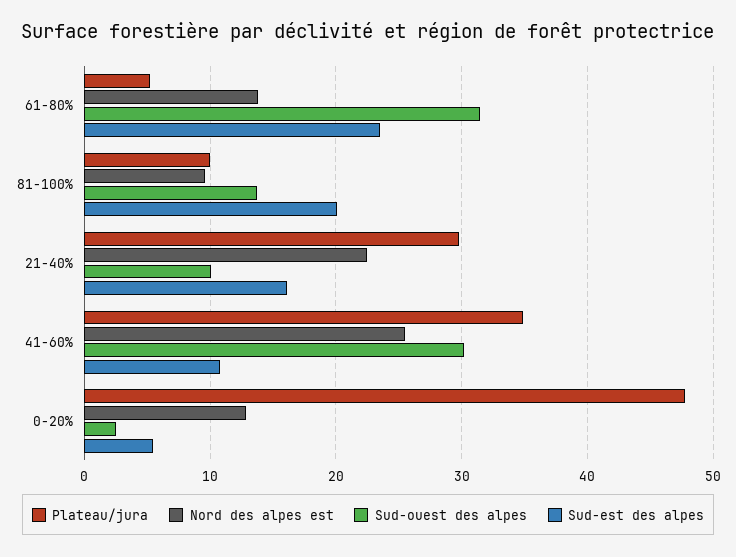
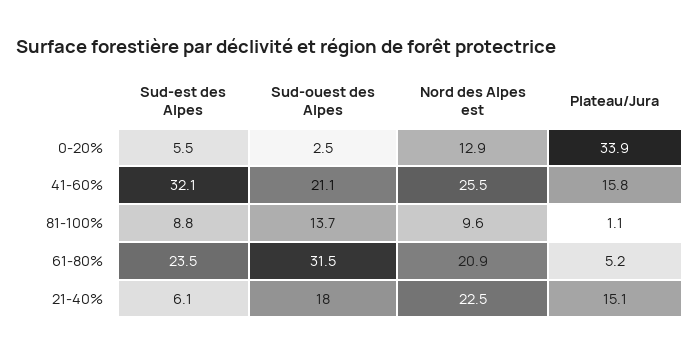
Nord des alpes est, 61-80%: 14 -> 20.9
Plateau/jura, 81-100%: 10 -> 1.1
Sud-est des alpes, 81-100%: 20 -> 8.8
Plateau/jura, 21-40%: 30 -> 15.1
Sud-ouest des alpes, 21-40%: 10 -> 18
Sud-est des alpes, 21-40%: 16 -> 6.1
Plateau/jura, 41-60%: 35 -> 15.8
Sud-ouest des alpes, 41-60%: 30 -> 21.1
Sud-est des alpes, 41-60%: 11 -> 32.1
Plateau/jura, 0-20%: 48 -> 33.9

